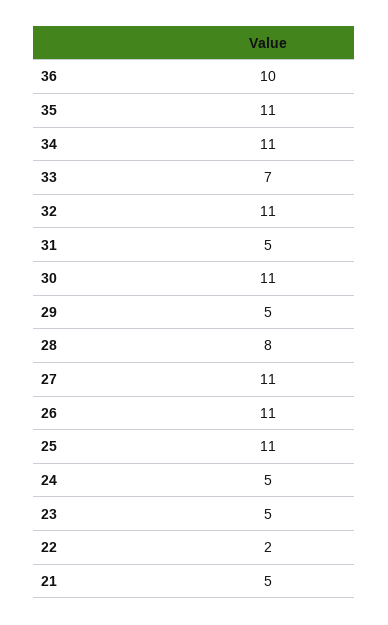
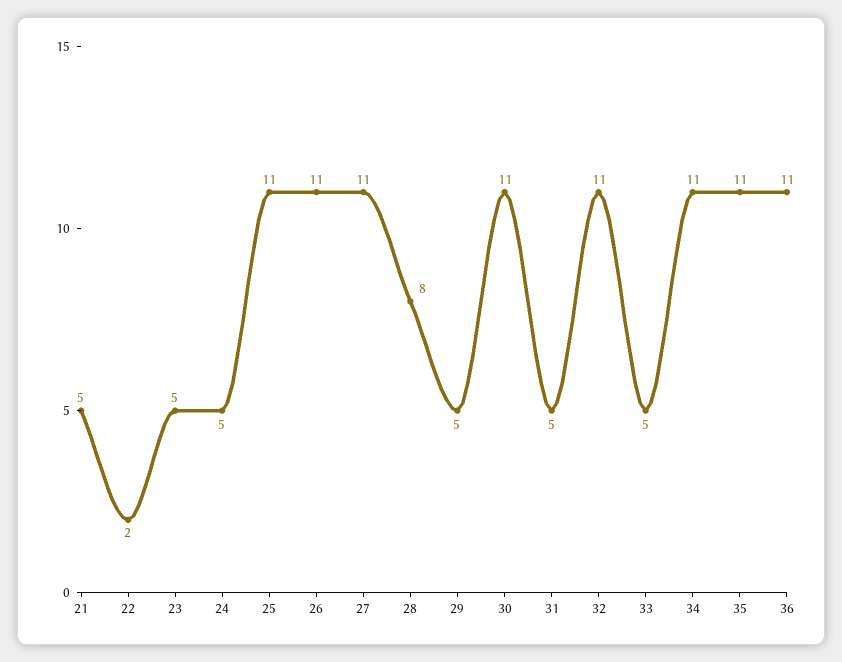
36: 10 -> 11
33: 7 -> 5

